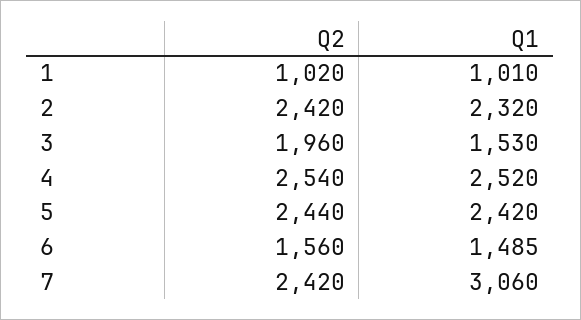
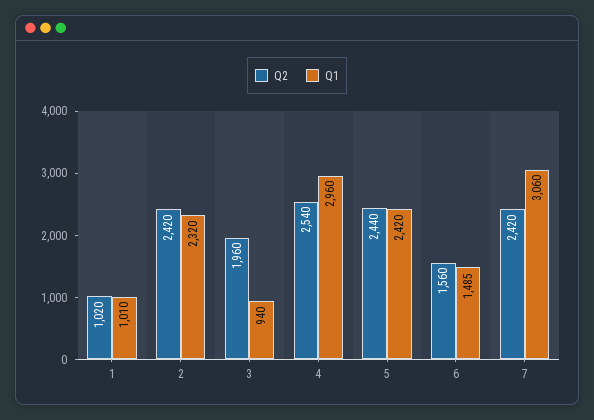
Q1, 3: 1530 -> 940
Q1, 4: 2520 -> 2960

